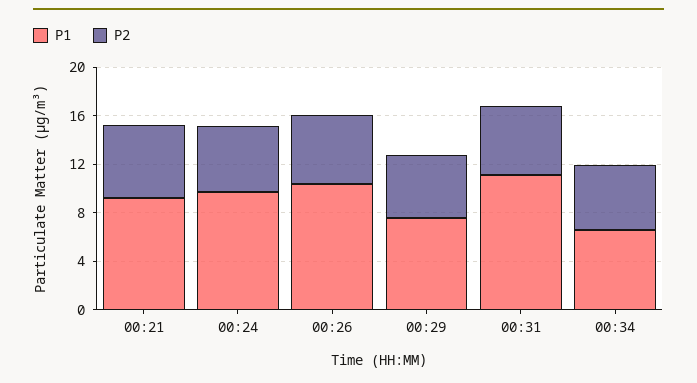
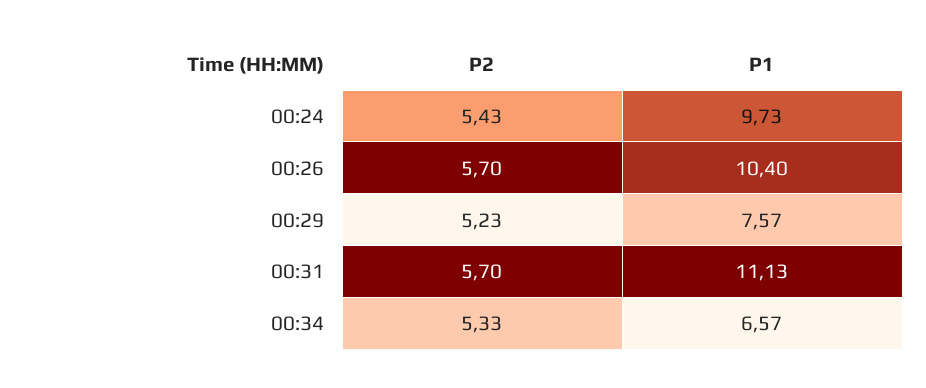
P1, 00:21: 9 -> none
P2, 00:21: 6 -> none

